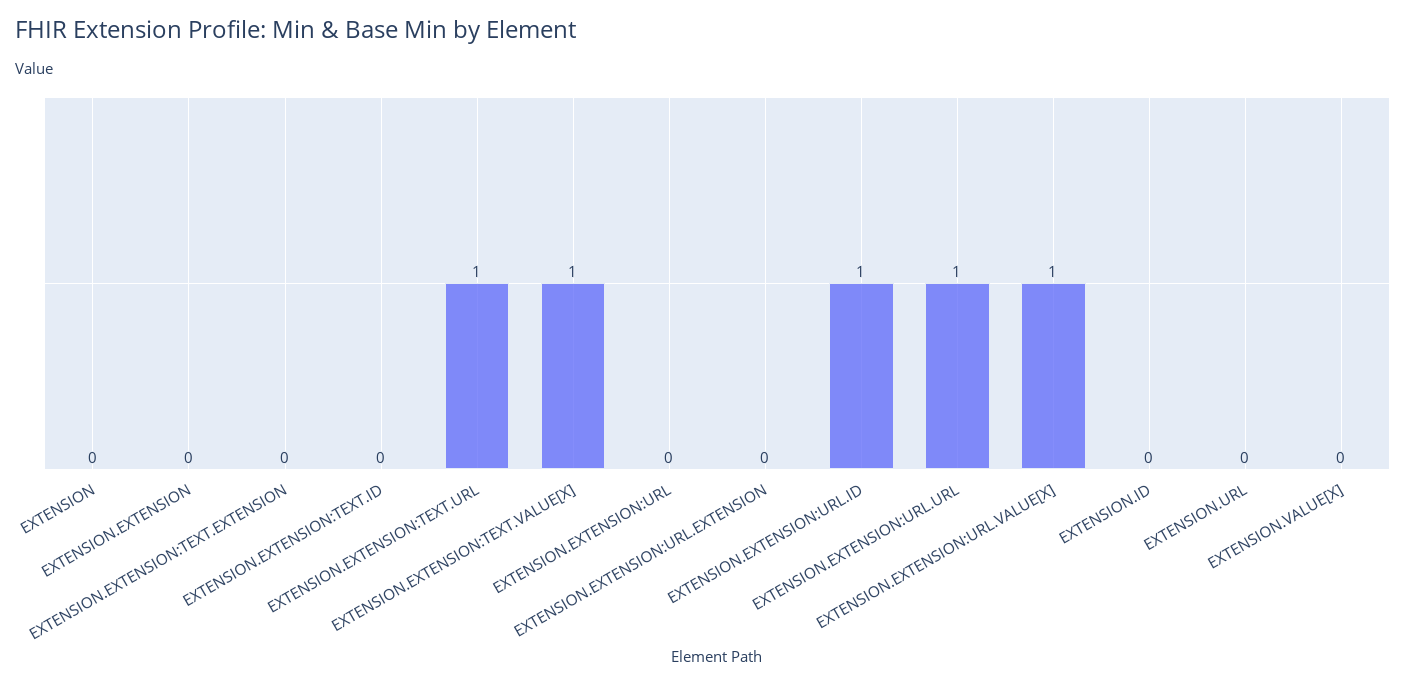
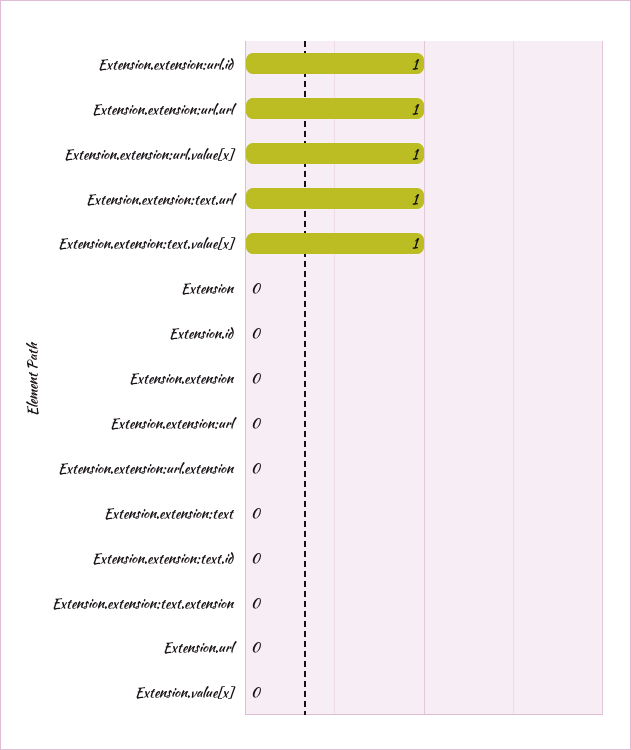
Extension.extension:text: none -> 0

